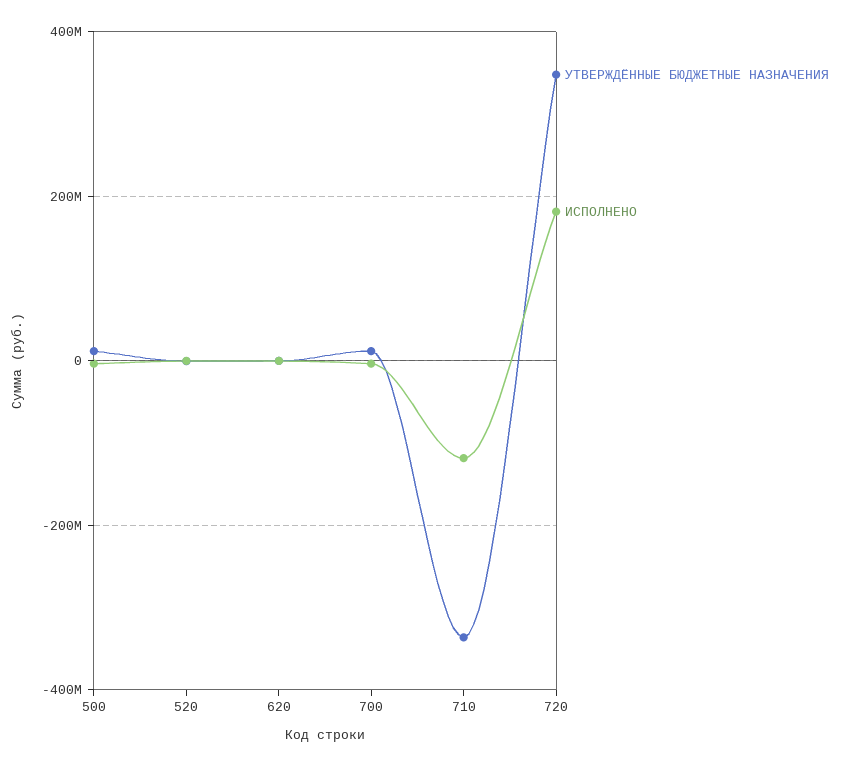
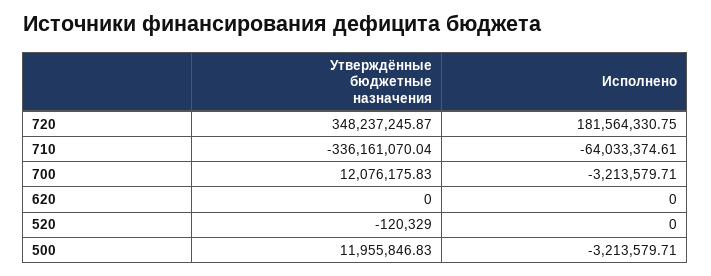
ИСПОЛНЕНО, 710: -120000000 -> -64033374.61

